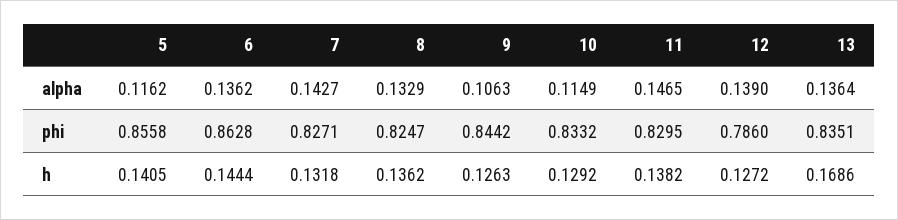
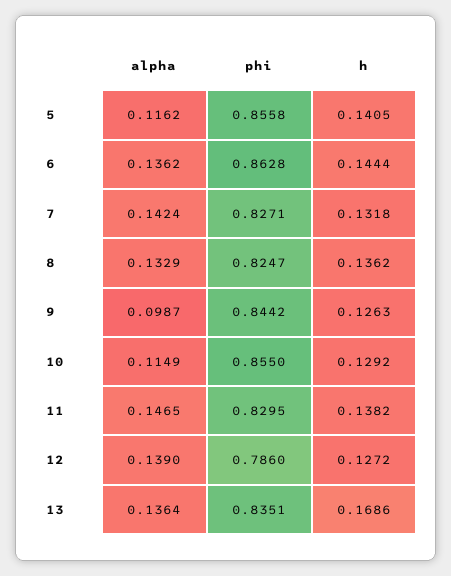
7, alpha: 0.1427 -> 0.1424
9, alpha: 0.1063 -> 0.0987
10, phi: 0.8332 -> 0.855

